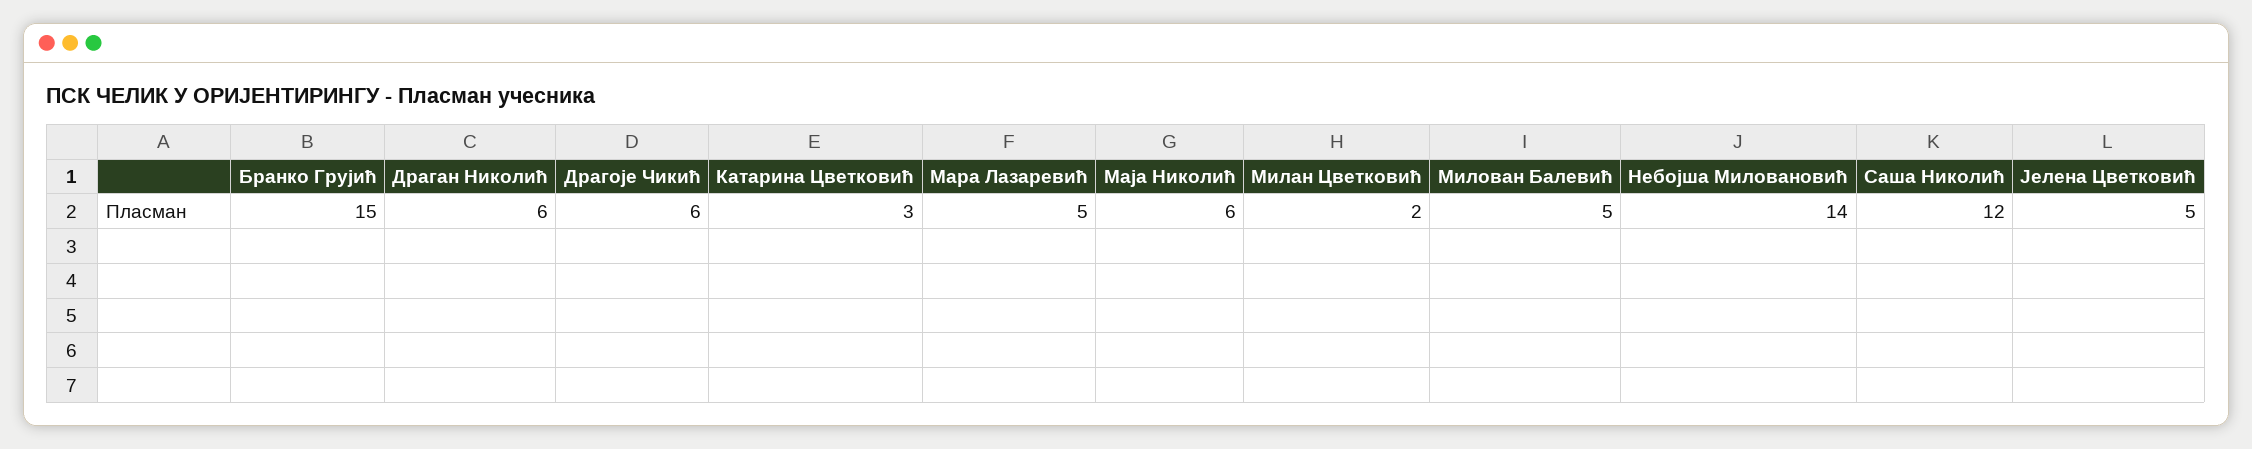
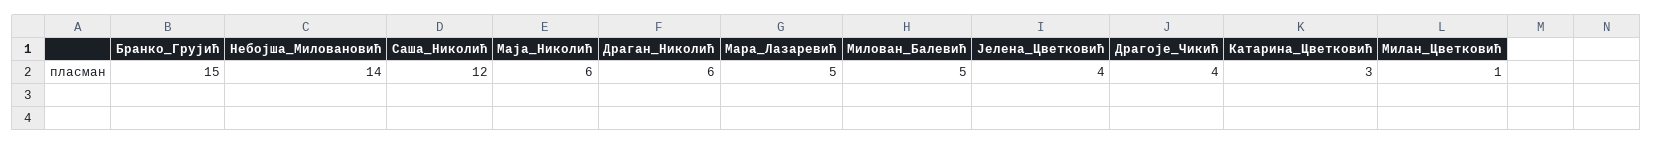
Драгоје Чикић: 6 -> 4
Милан Цветковић: 2 -> 1
Јелена Цветковић: 5 -> 4

